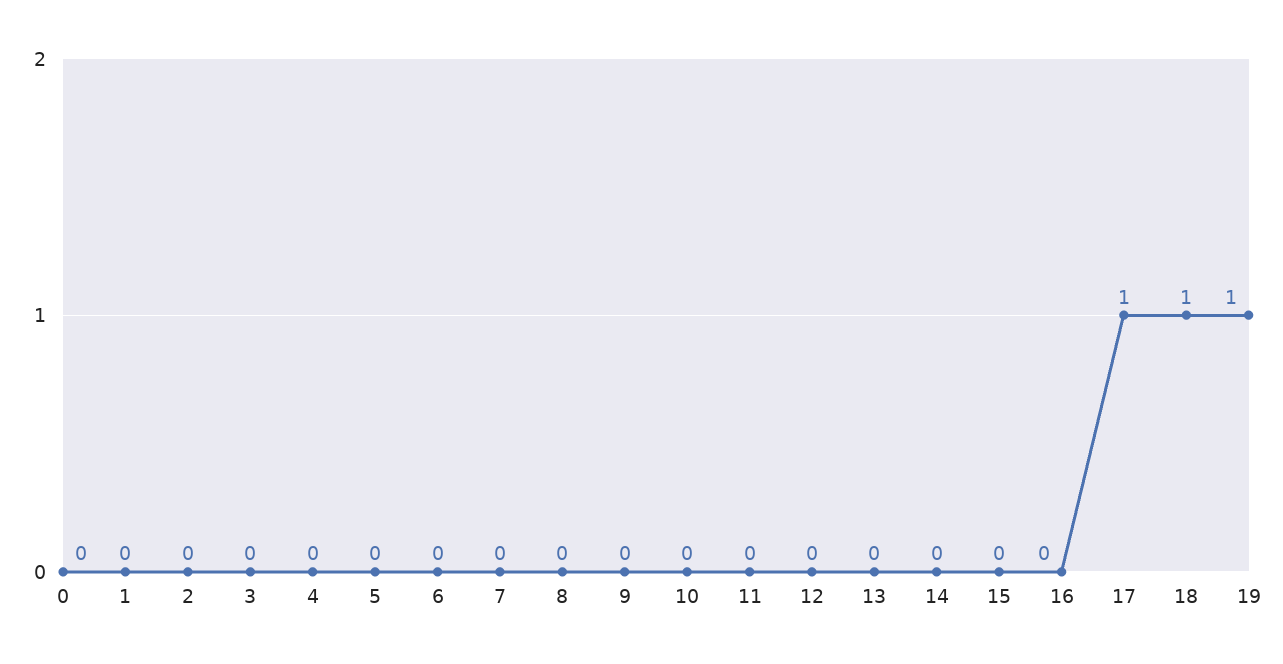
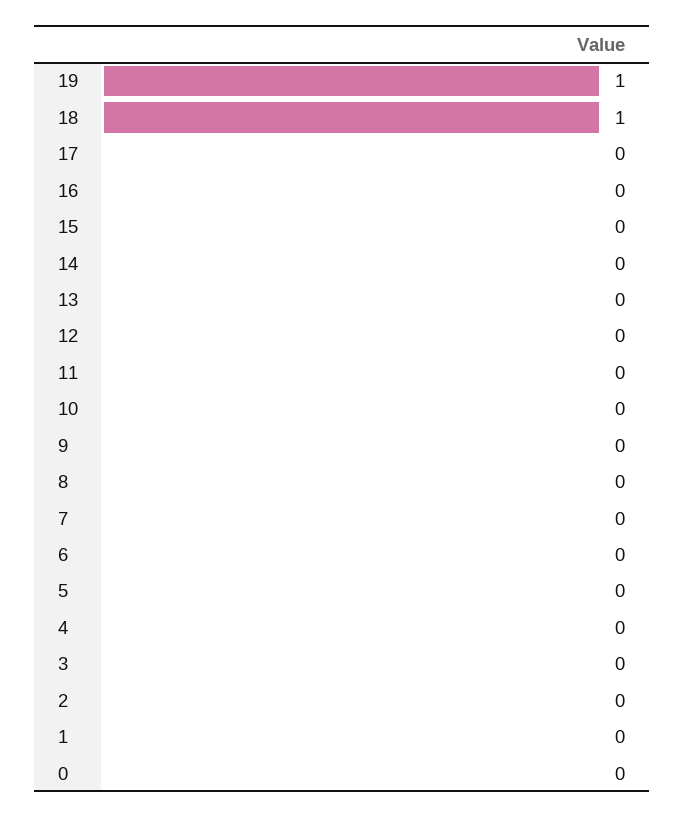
17: 1 -> 0

